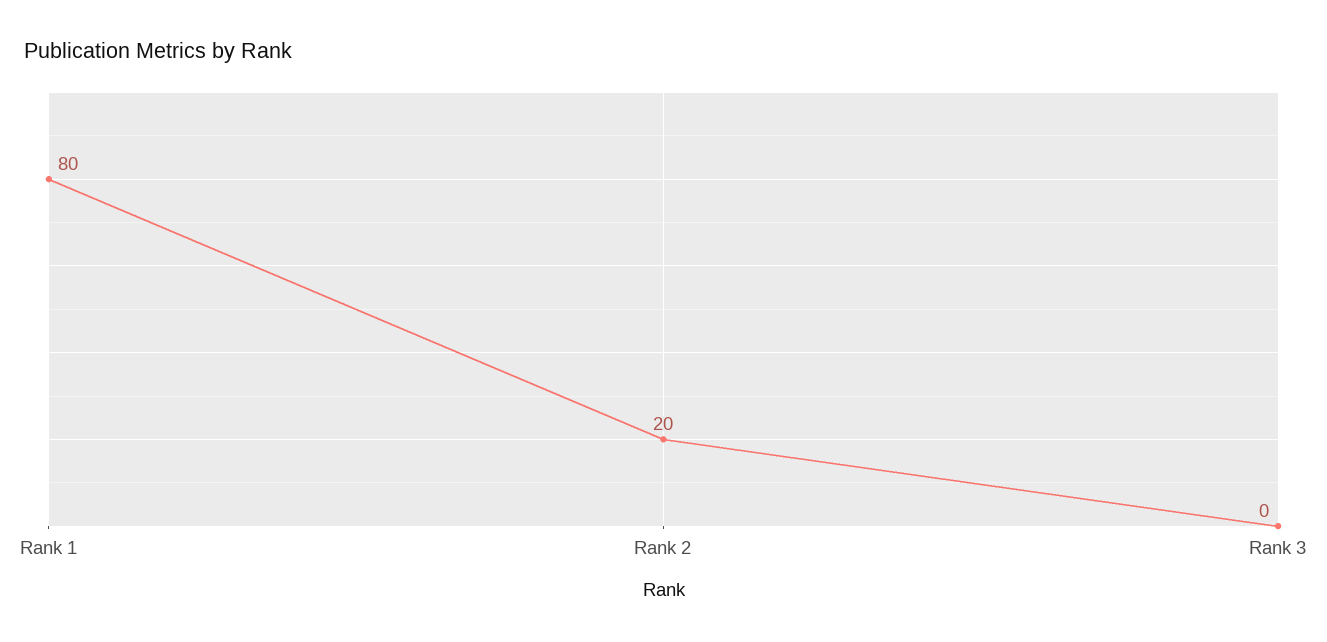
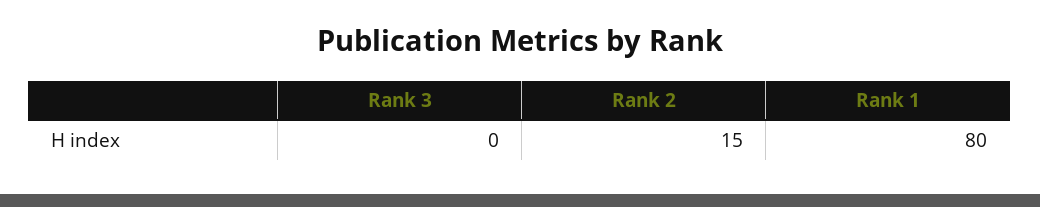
Rank 2: 20 -> 15

